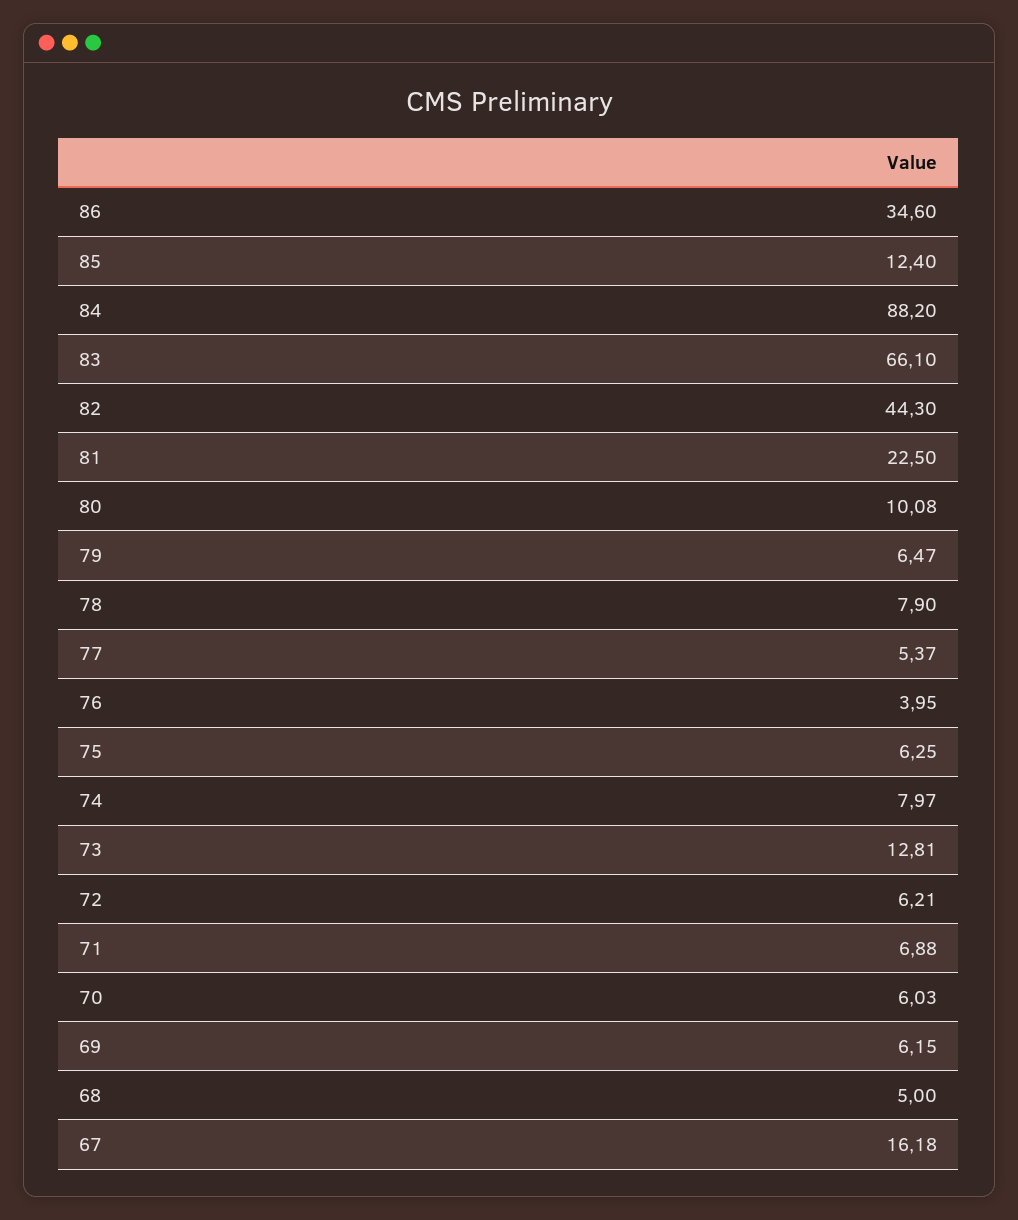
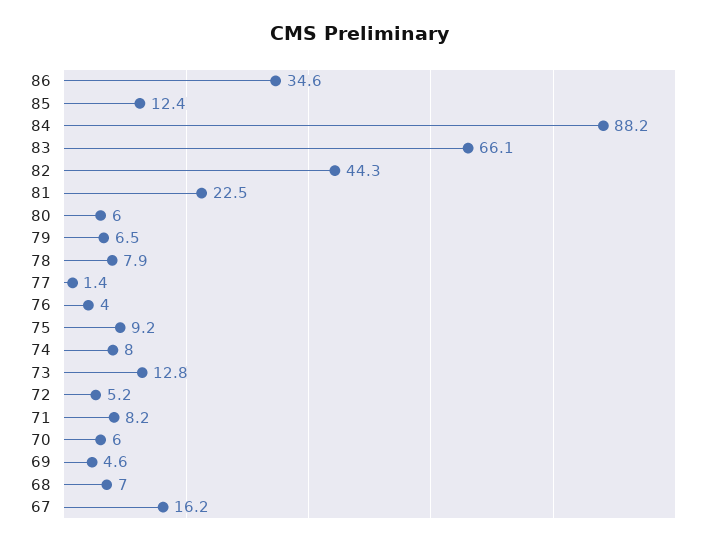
80: 10.08 -> 6
77: 5.37 -> 1.4
75: 6.25 -> 9.2
72: 6.21 -> 5.2
71: 6.88 -> 8.2
69: 6.15 -> 4.6
68: 5 -> 7

